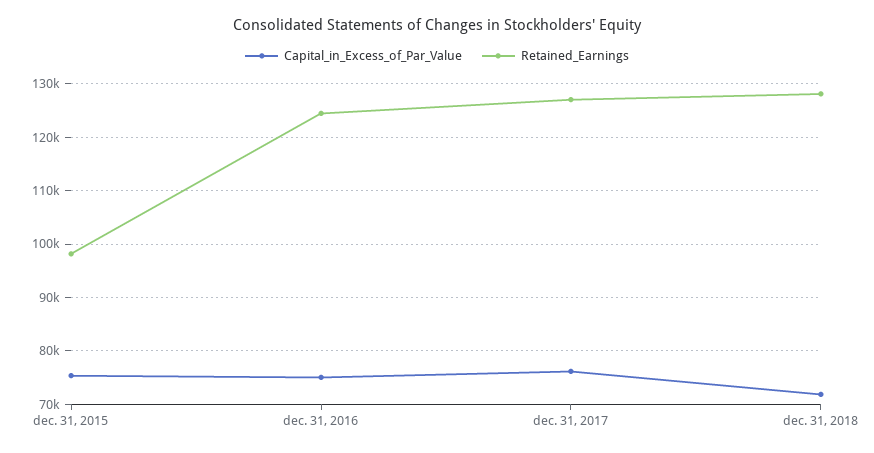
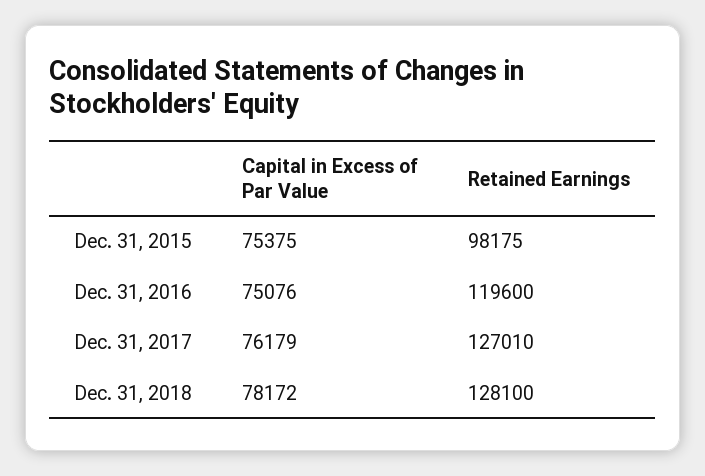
Retained_Earnings, dec. 31, 2016: 124000 -> 119600
Capital_in_Excess_of_Par_Value, dec. 31, 2018: 72000 -> 78172

